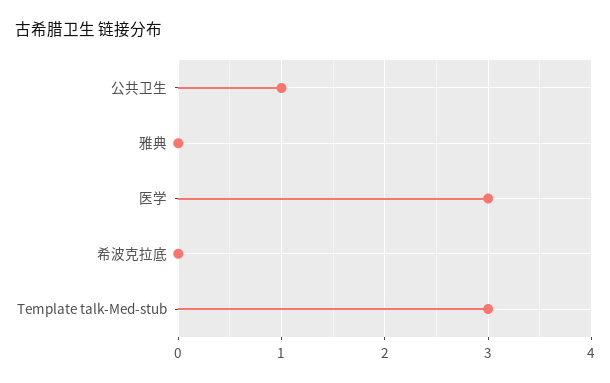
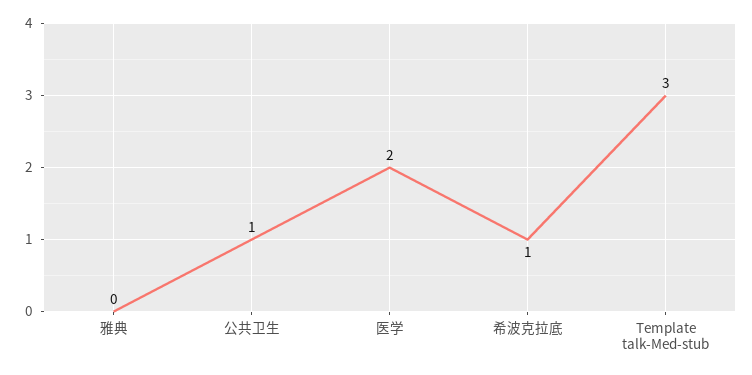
医学: 3 -> 2
希波克拉底: 0 -> 1

